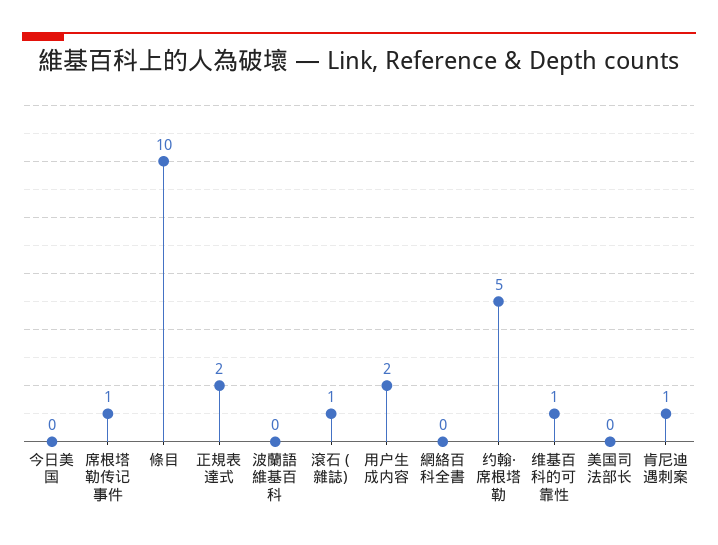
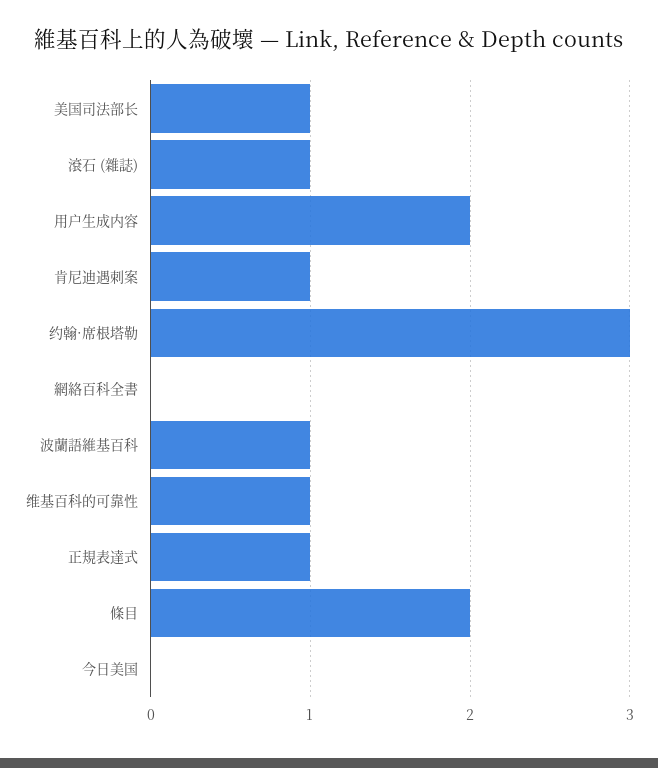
席根塔勒传记事件: 1 -> none
條目: 10 -> 2
正規表達式: 2 -> 1
波蘭語維基百科: 0 -> 1
约翰·席根塔勒: 5 -> 3
美国司法部长: 0 -> 1

